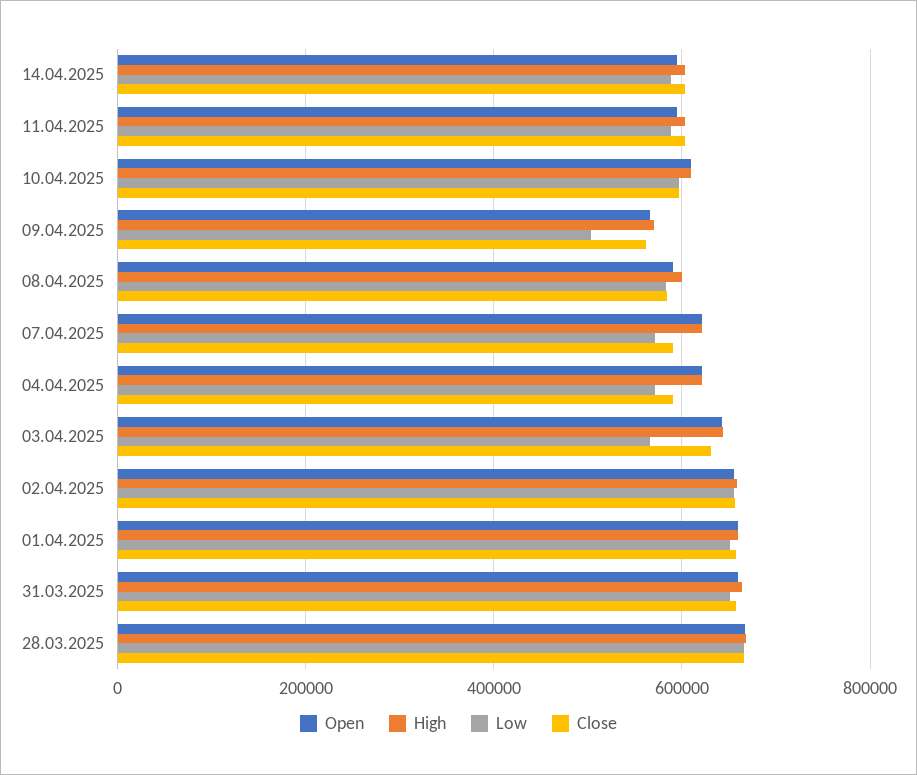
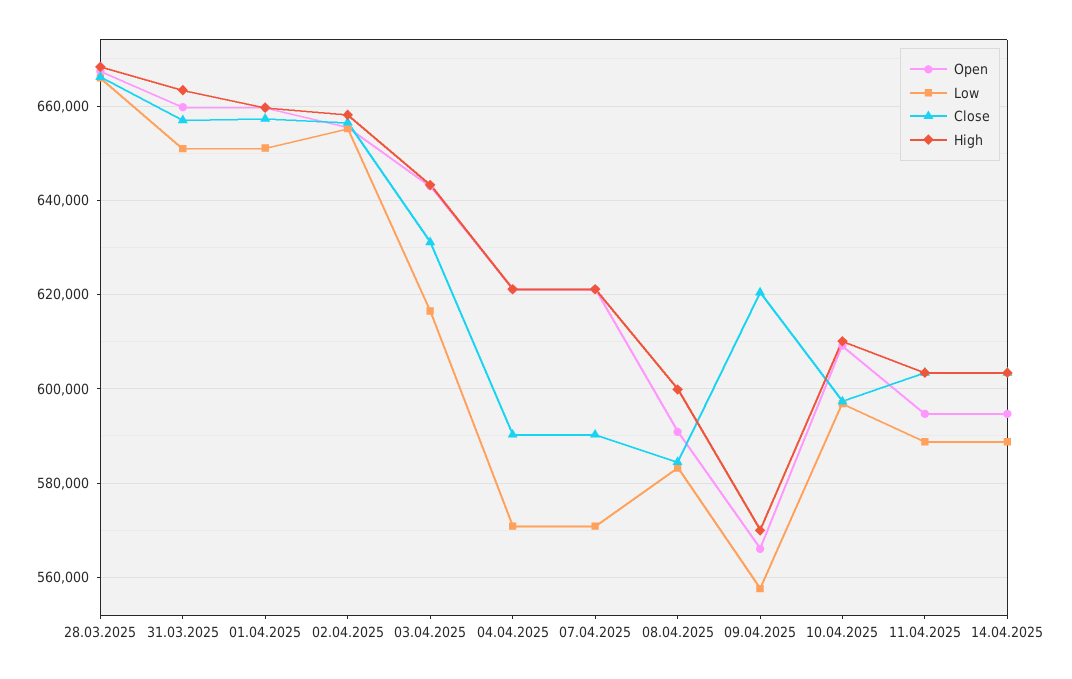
Low, 09.04.2025: 500000 -> 558000
Close, 09.04.2025: 560000 -> 620000
Low, 03.04.2025: 560000 -> 616000

